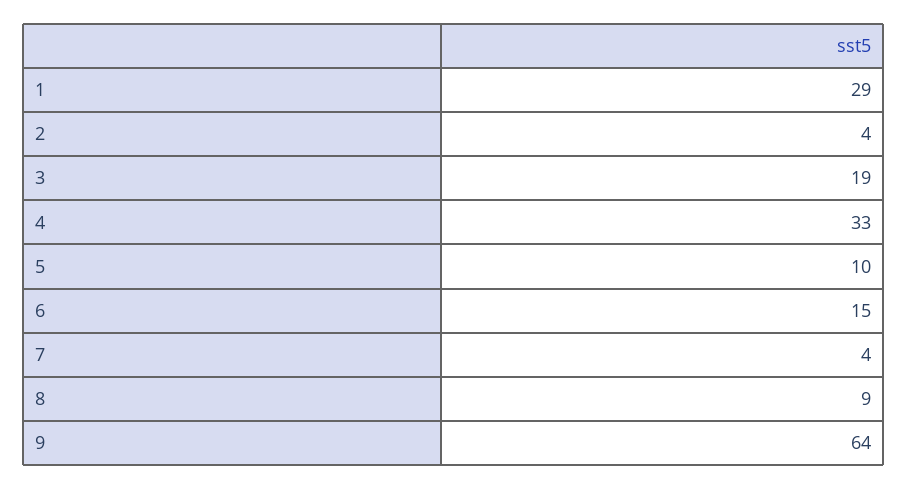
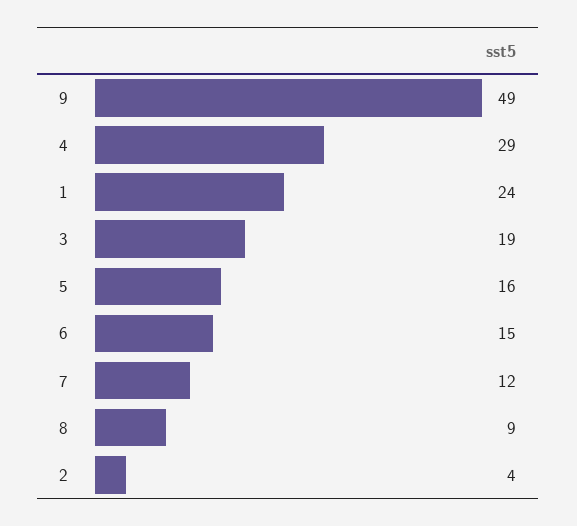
1: 29 -> 24
4: 33 -> 29
5: 10 -> 16
7: 4 -> 12
9: 64 -> 49

